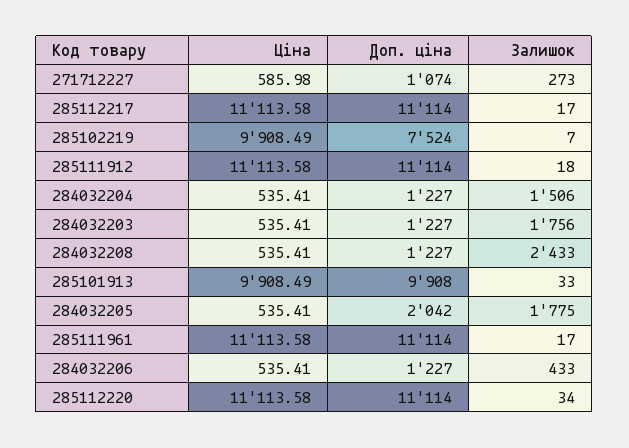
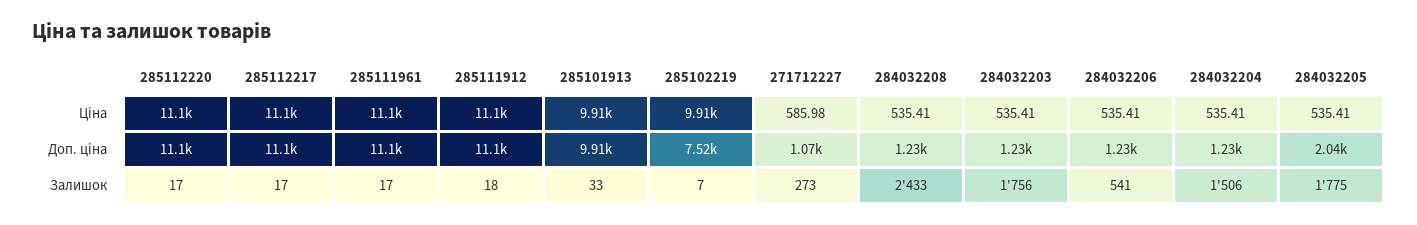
Залишок, 284032206: 433 -> 541
Залишок, 285112220: 34 -> 17

